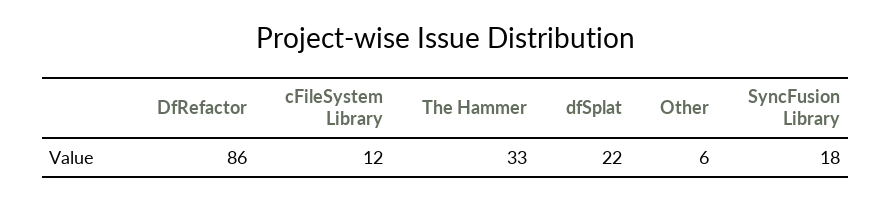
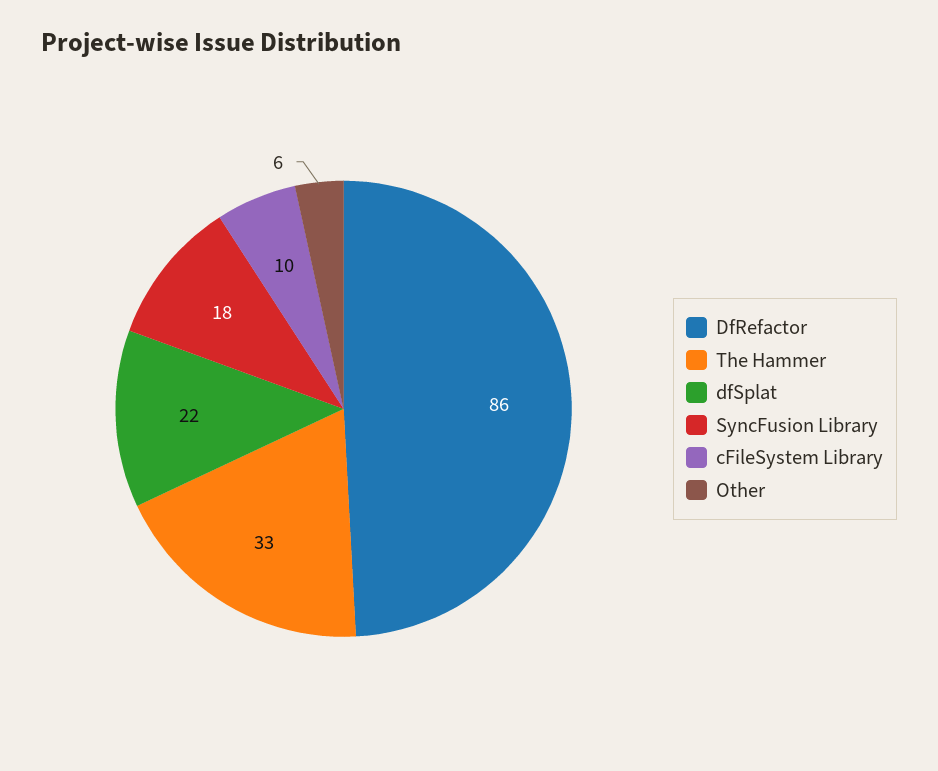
cFileSystem Library: 12 -> 10

